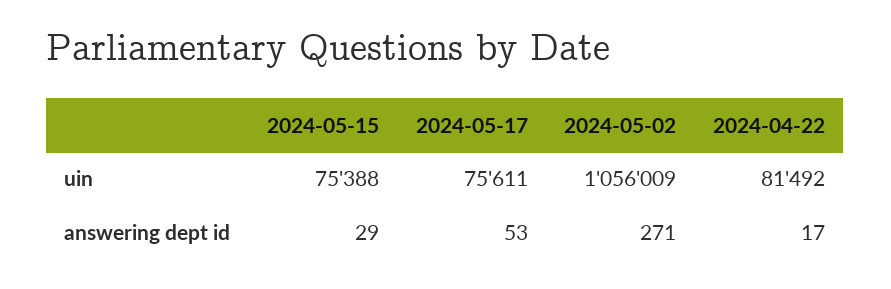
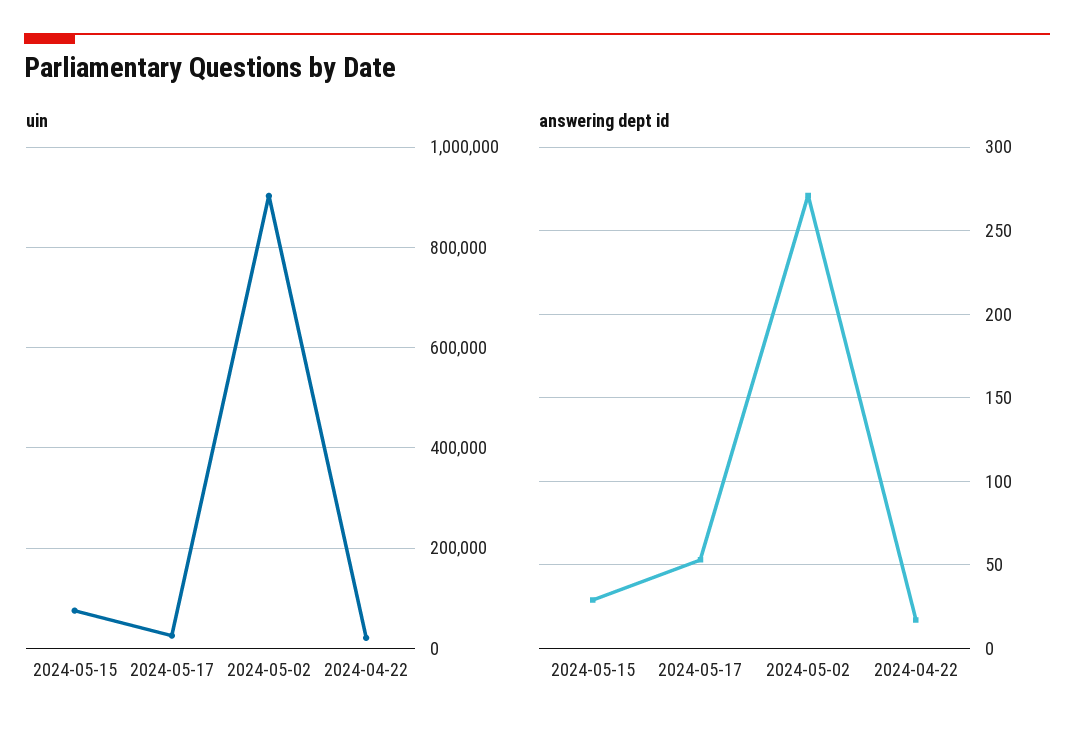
uin, 2024-05-17: 75611 -> 20000
uin, 2024-05-02: 1056009 -> 900000
uin, 2024-04-22: 81492 -> 20000

